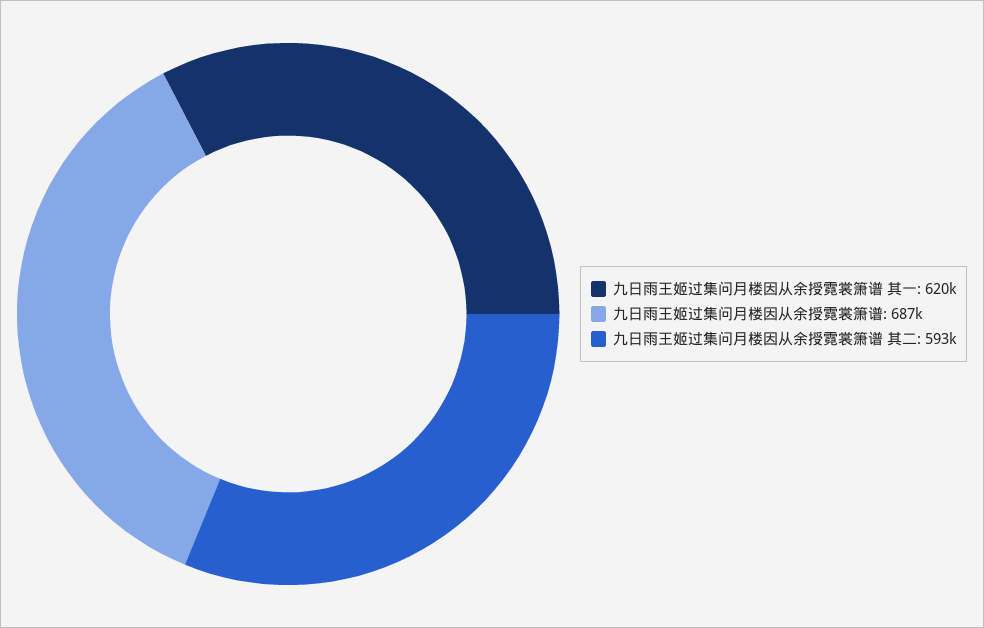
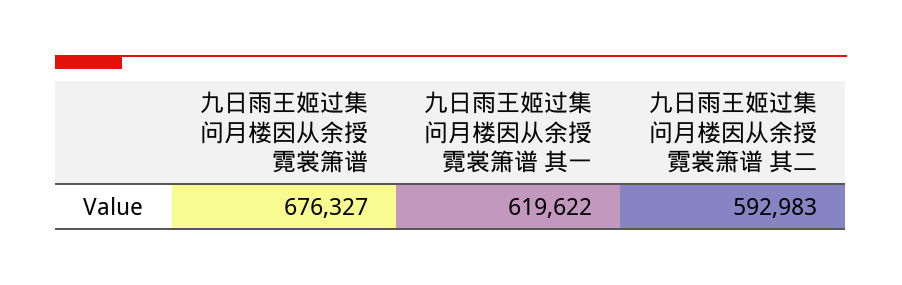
九日雨王姬过集问月楼因从余授霓裳箫谱: 687000 -> 676327

